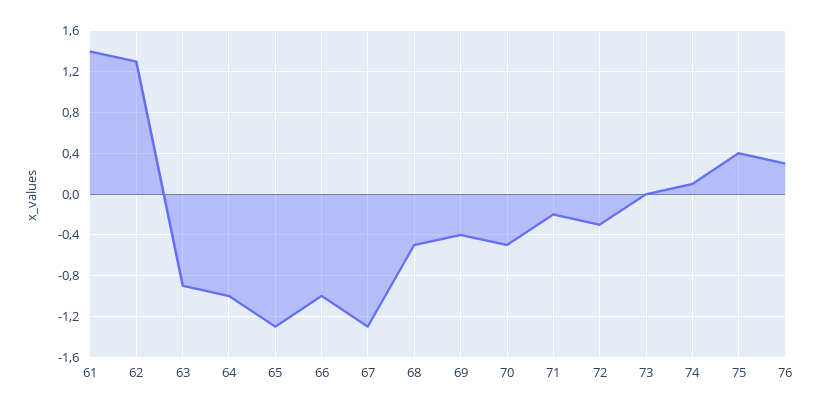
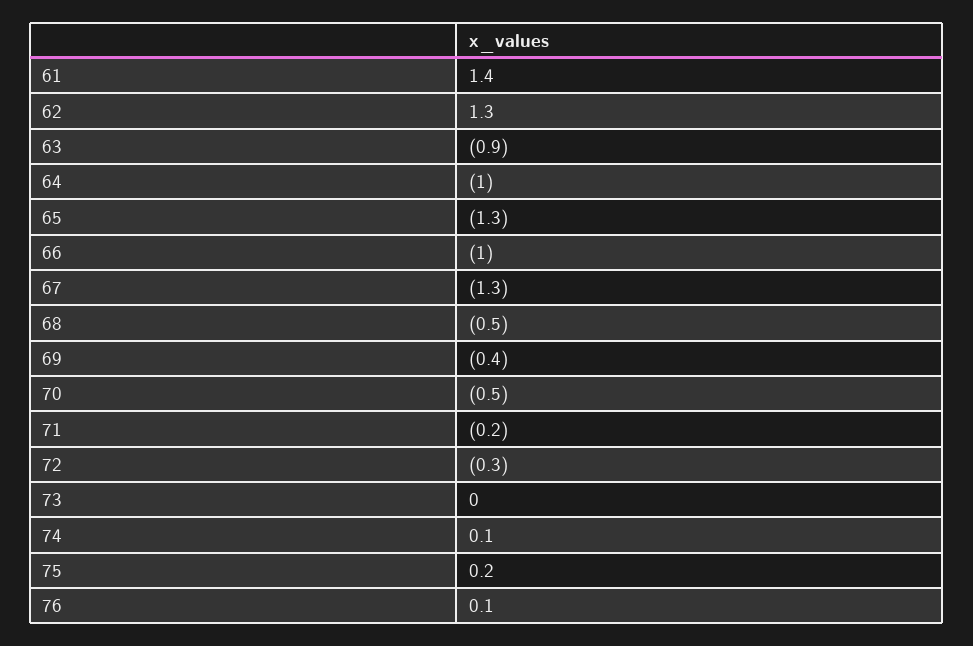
75: 0.4 -> 0.2
76: 0.3 -> 0.1

